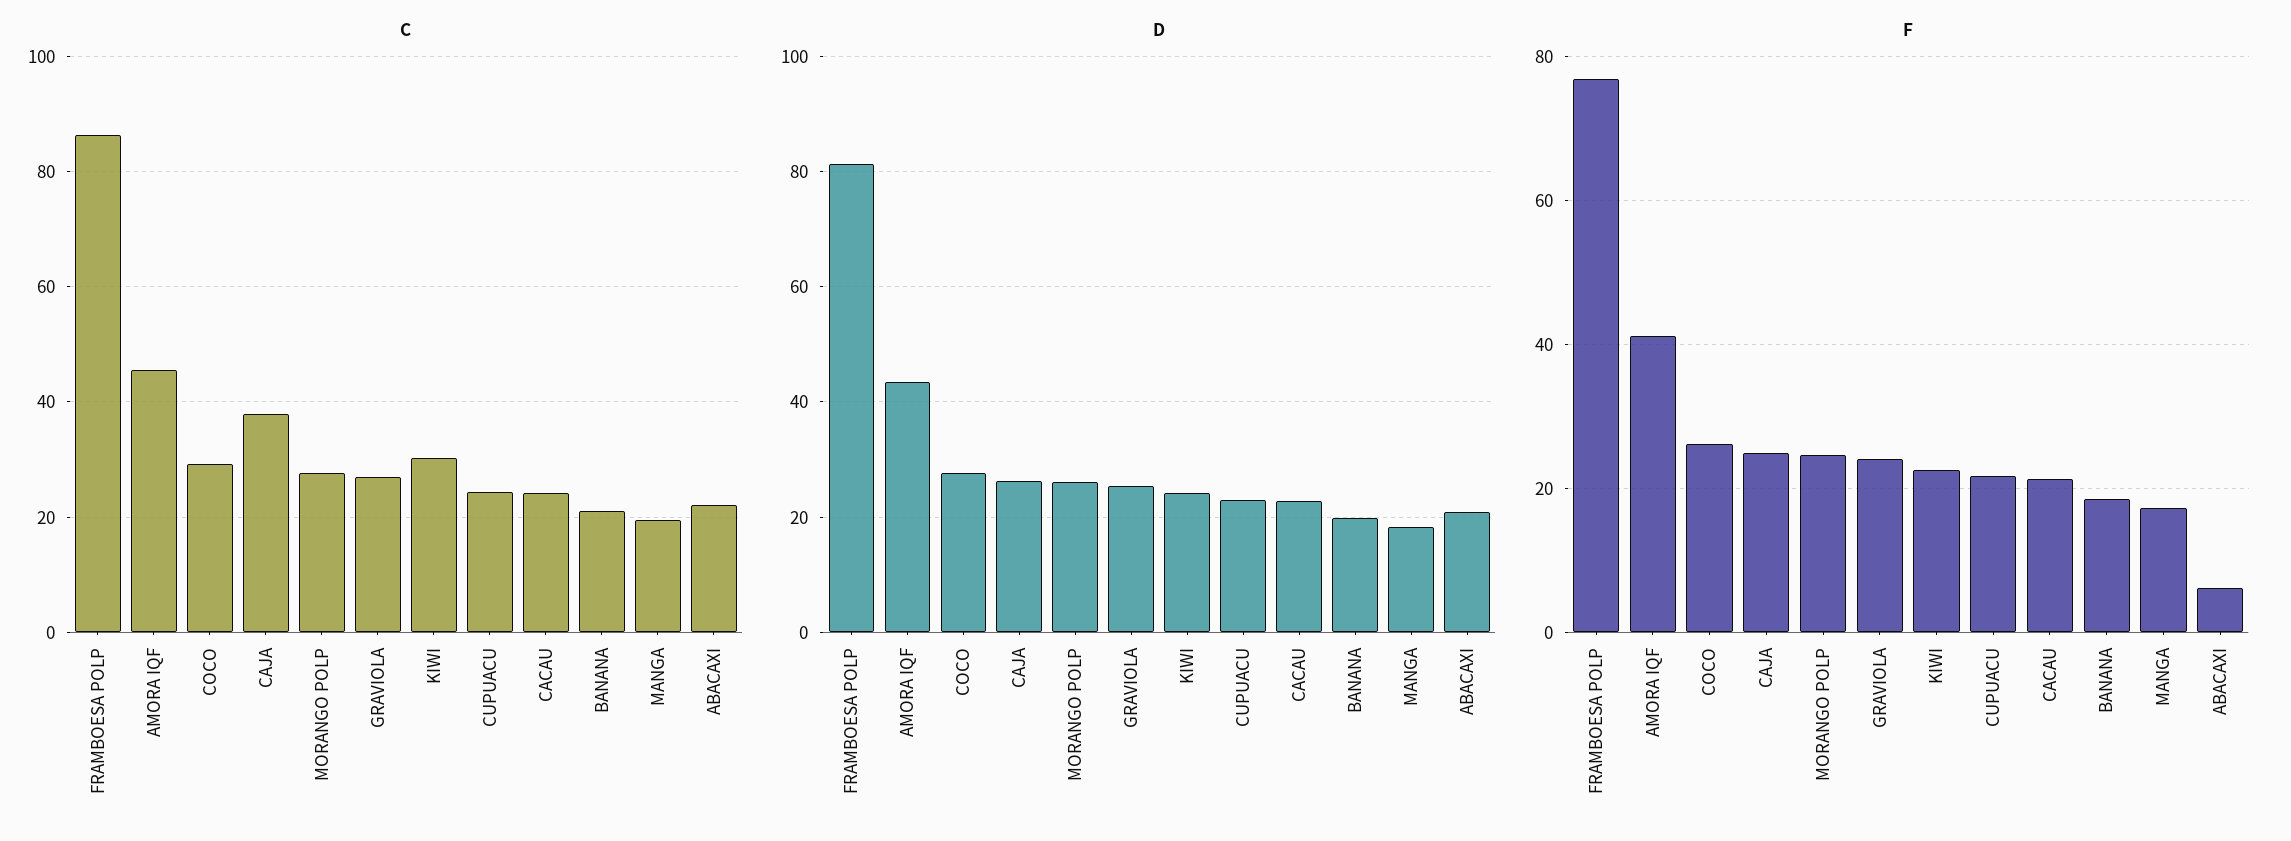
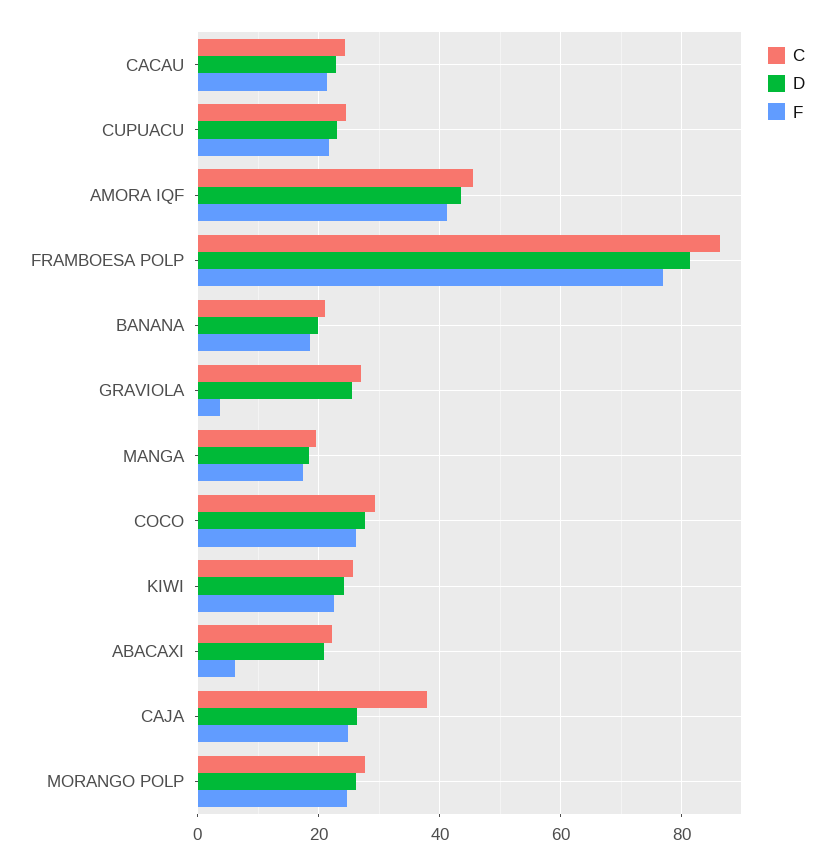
C, KIWI: 30 -> 26
F, GRAVIOLA: 24 -> 4

